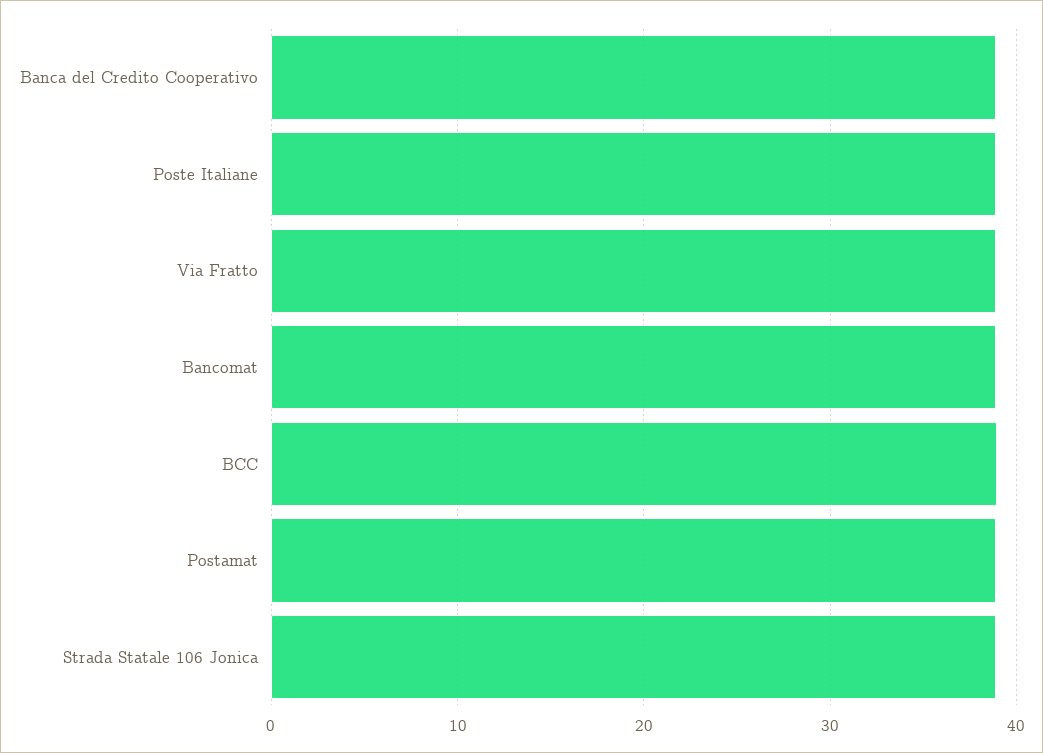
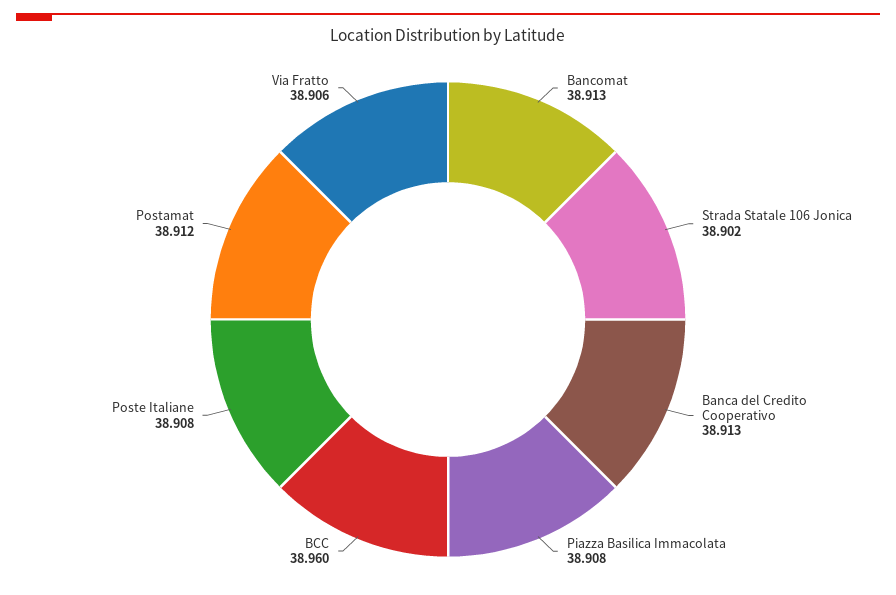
Piazza Basilica Immacolata: none -> 38.908

